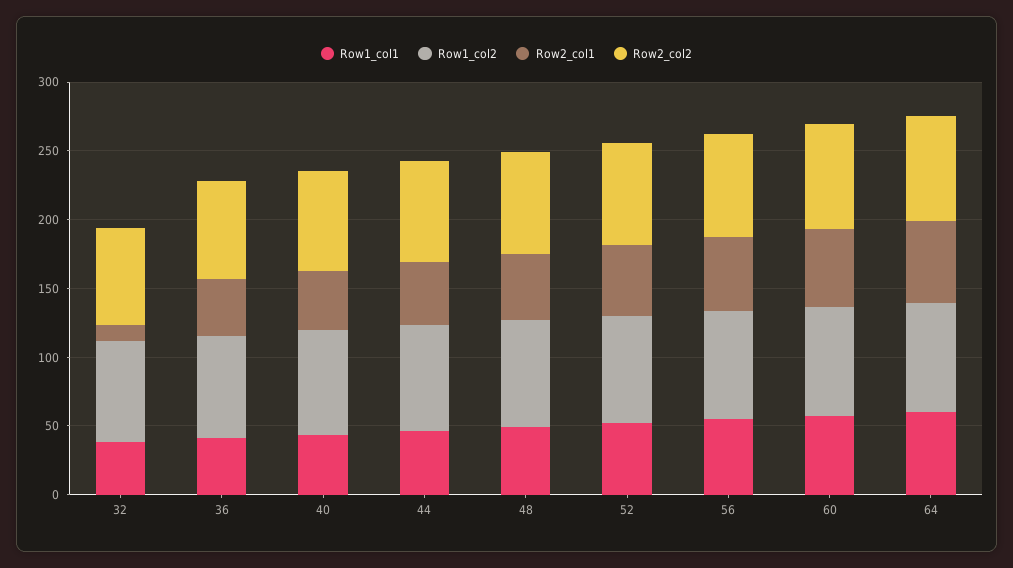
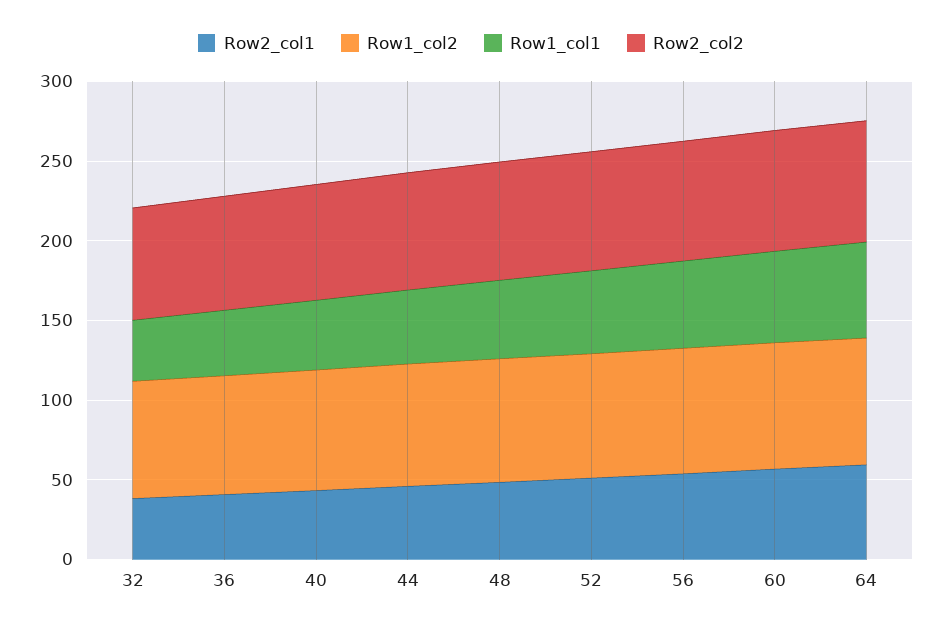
Row2_col1, 32: 10 -> 40

